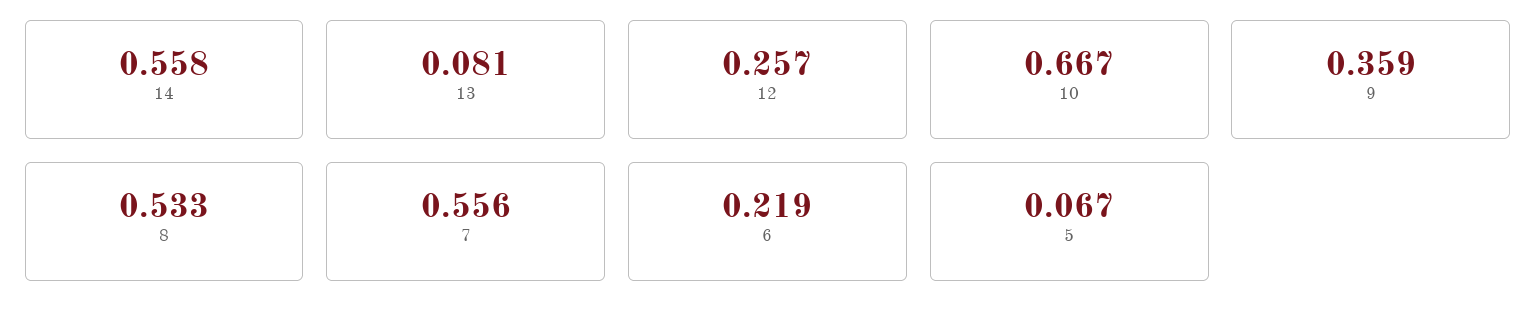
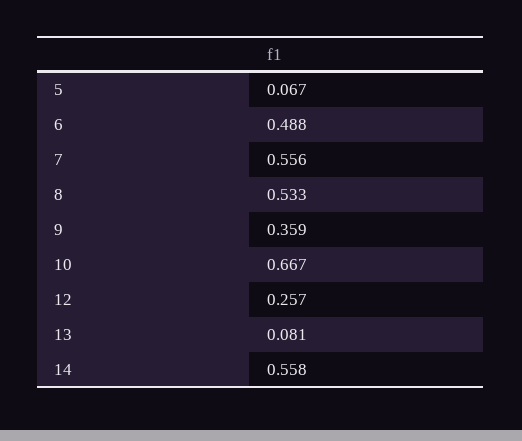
6: 0.219 -> 0.488

